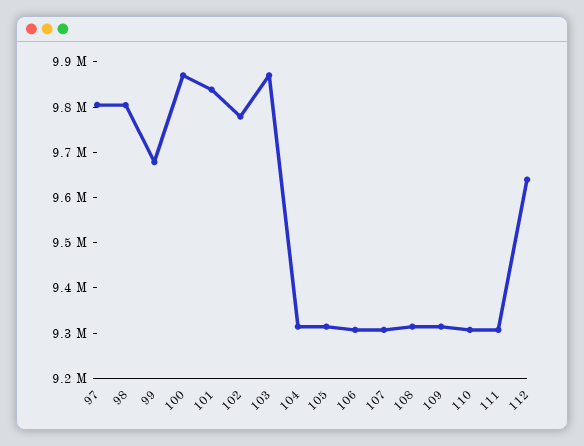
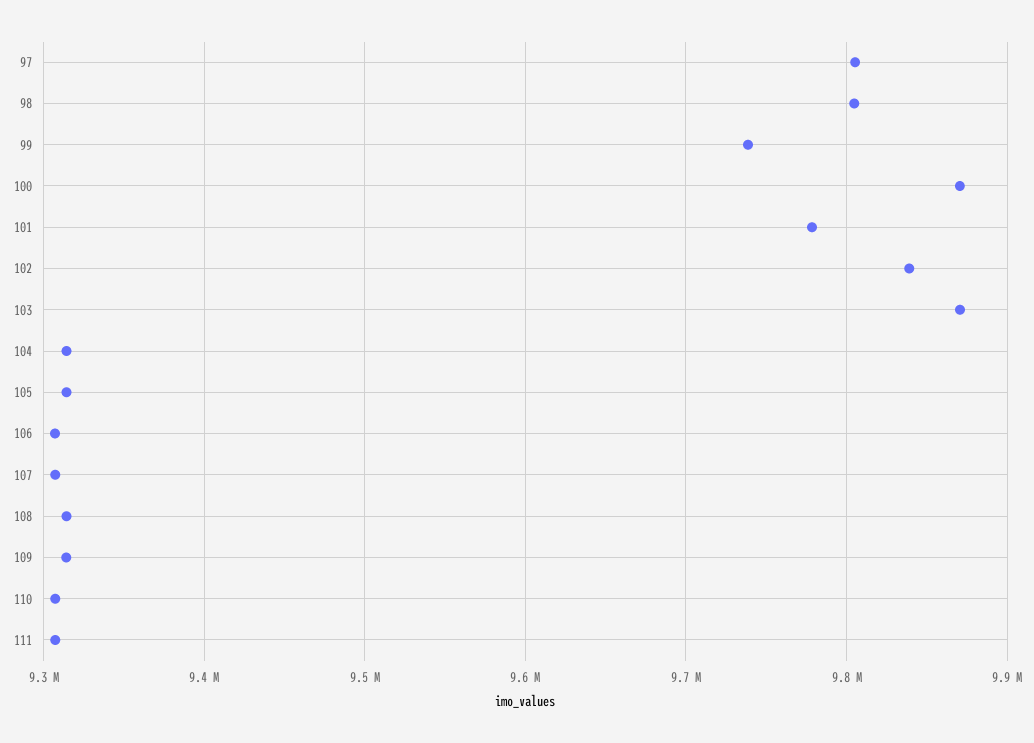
99: 9680000 -> 9740000
101: 9840000 -> 9780000
102: 9780000 -> 9840000
112: 9640000 -> none

